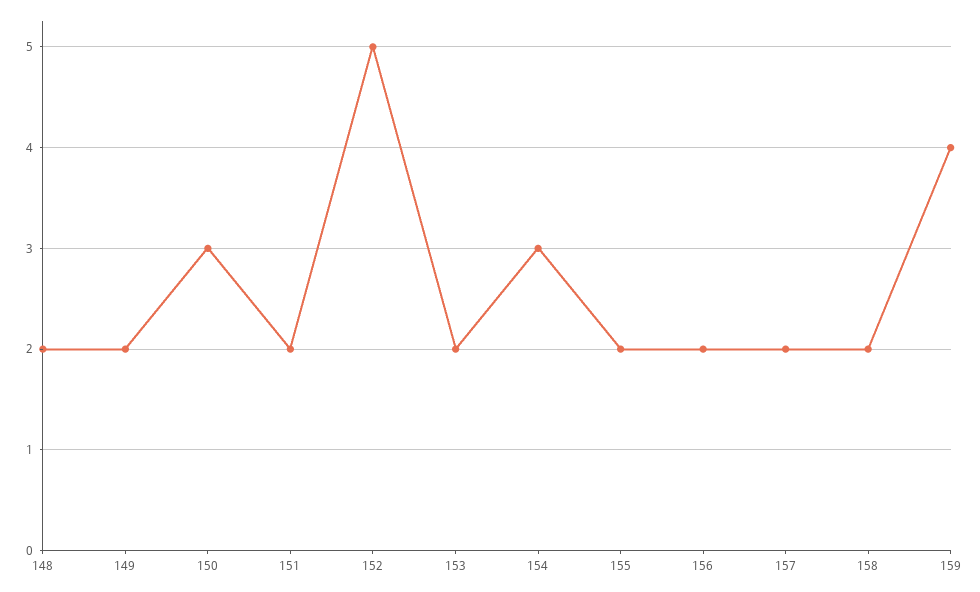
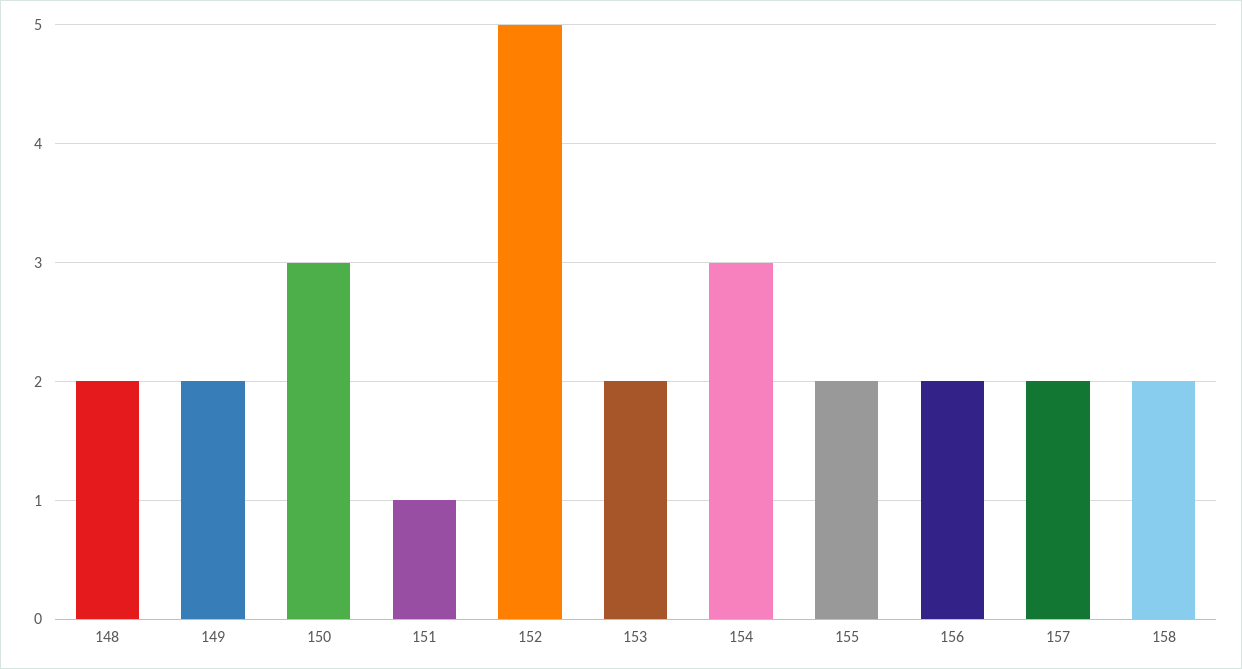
151: 2 -> 1
159: 4 -> none

